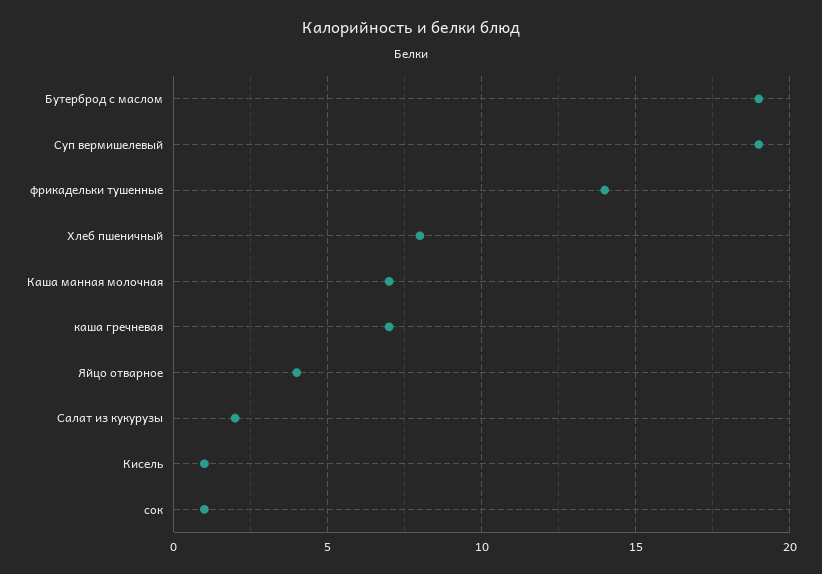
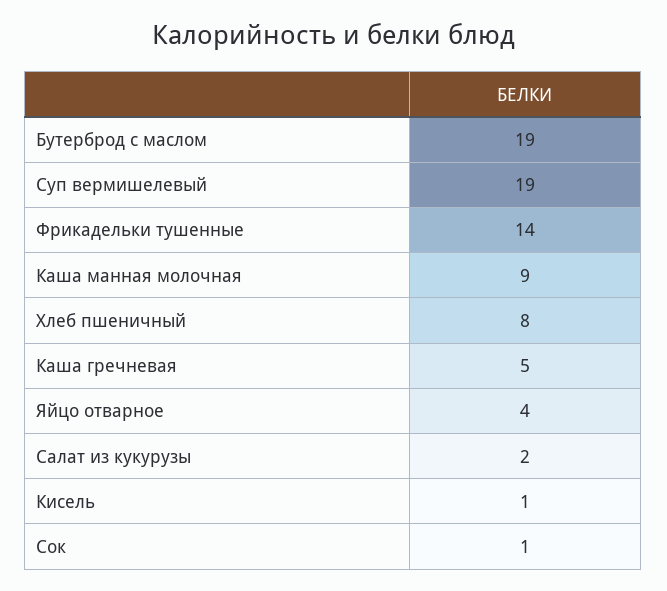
Каша манная молочная: 7 -> 9
каша гречневая: 7 -> 5

